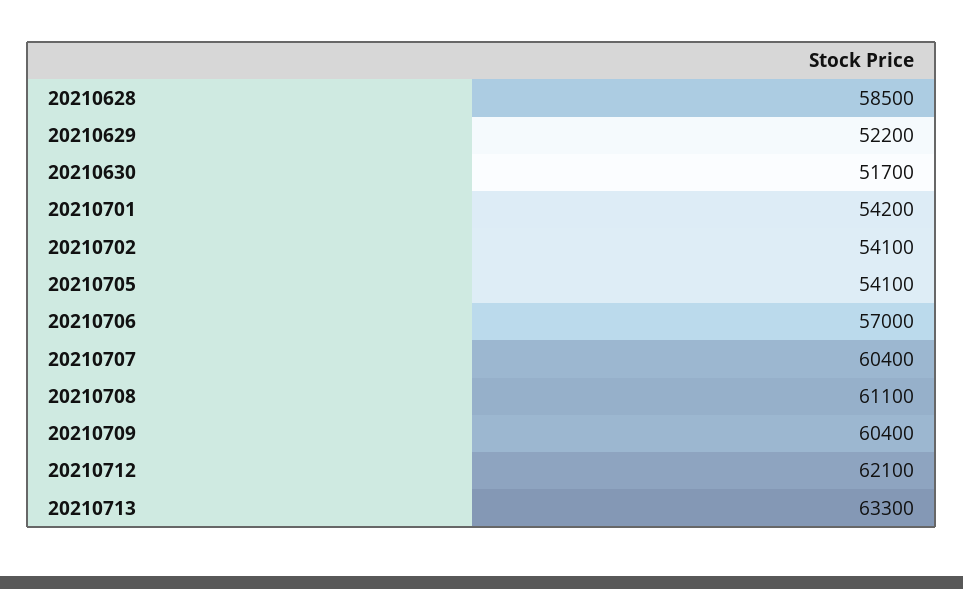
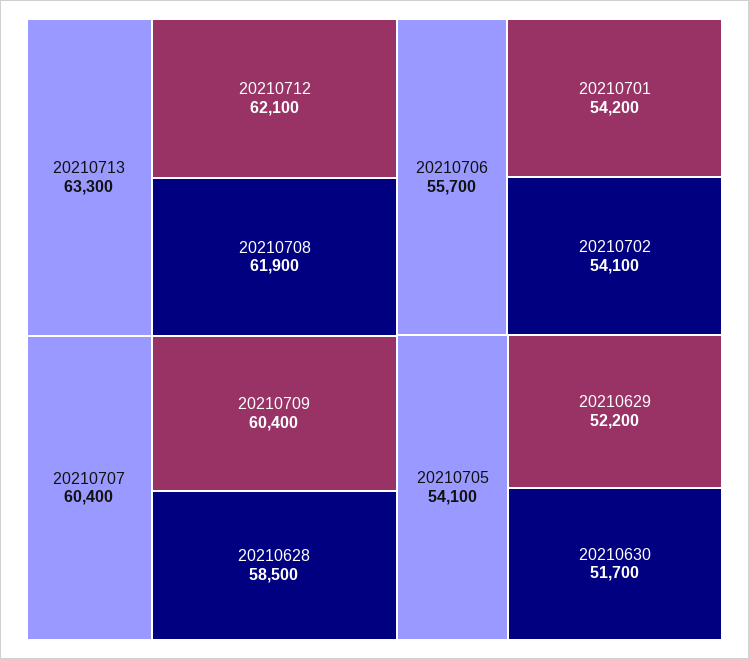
20210706: 57000 -> 55700
20210708: 61100 -> 61900

